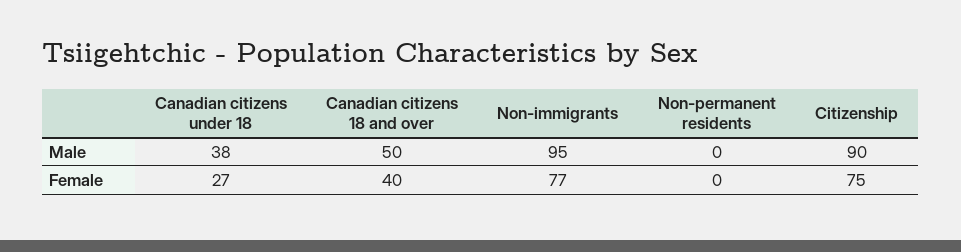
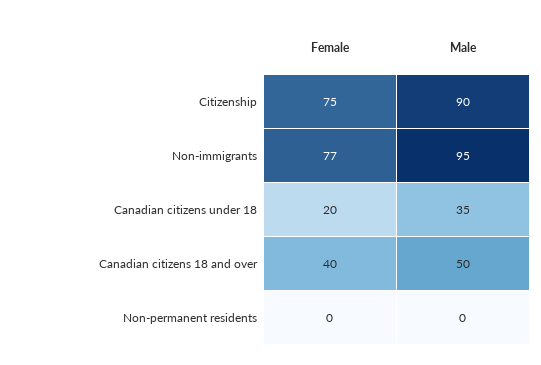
Canadian citizens under 18, Male: 38 -> 35
Canadian citizens under 18, Female: 27 -> 20

